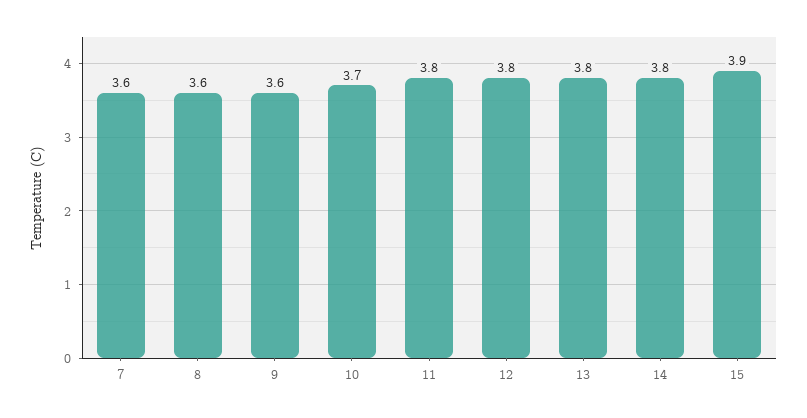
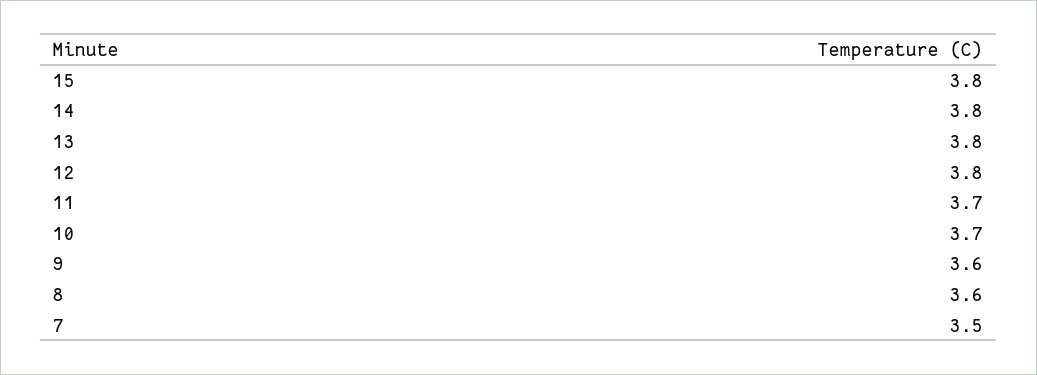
7: 3.6 -> 3.5
11: 3.8 -> 3.7
15: 3.9 -> 3.8

